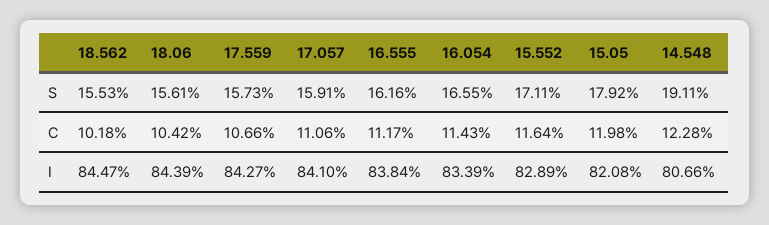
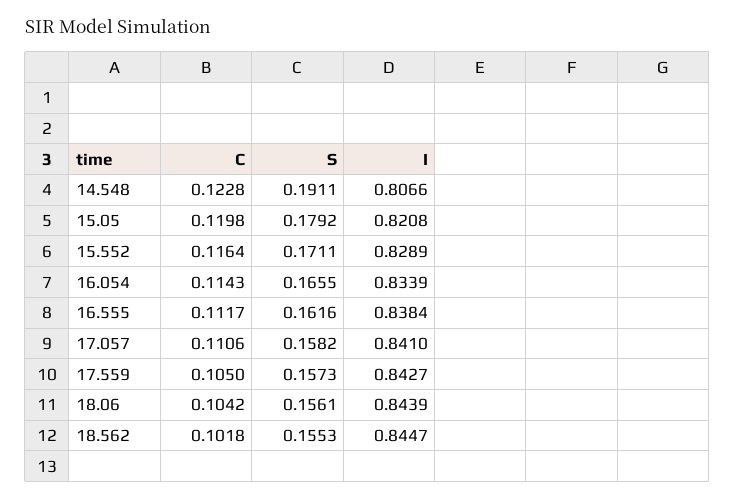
17.057, S: 0.1591 -> 0.1582
17.559, C: 0.1066 -> 0.105

